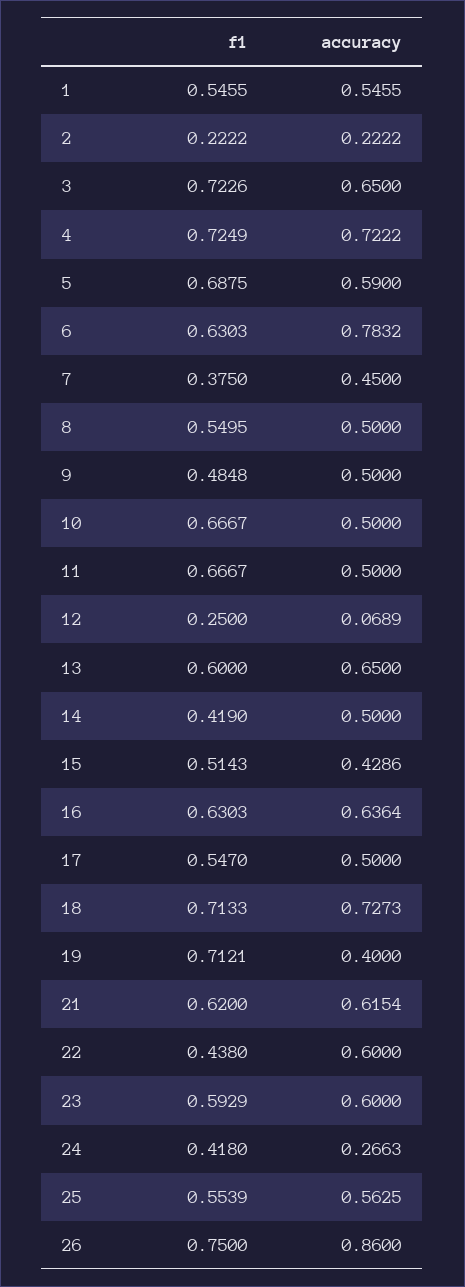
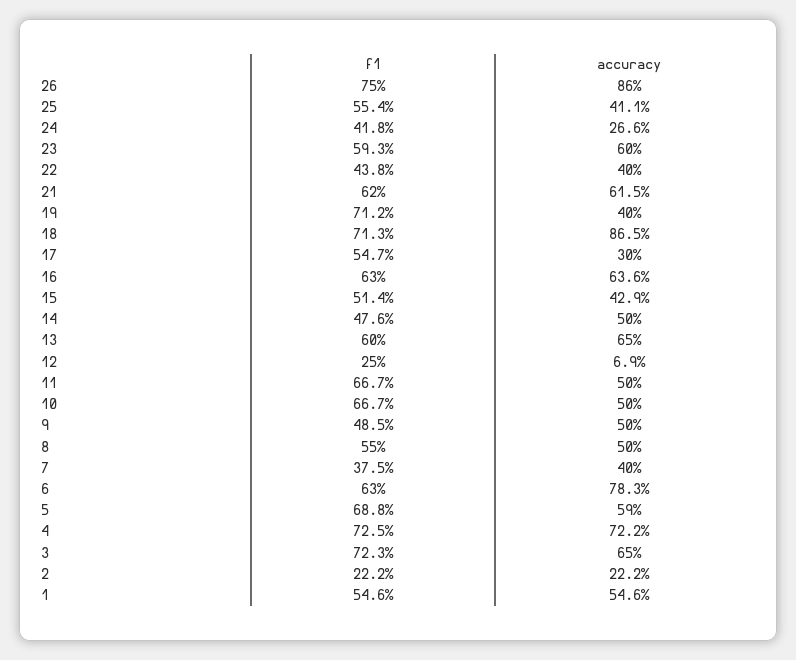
accuracy, 7: 0.45 -> 0.4
f1, 14: 0.419 -> 0.476
accuracy, 17: 0.5 -> 0.3
accuracy, 18: 0.7273 -> 0.865
accuracy, 22: 0.6 -> 0.4
accuracy, 25: 0.5625 -> 0.411

